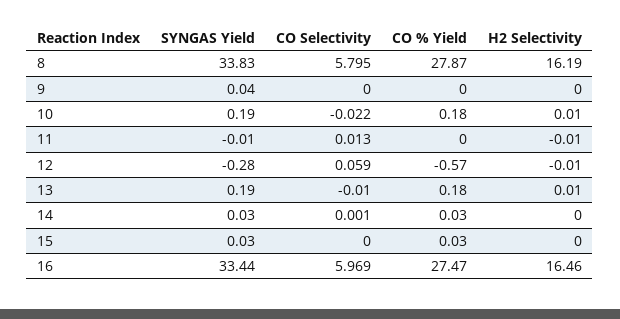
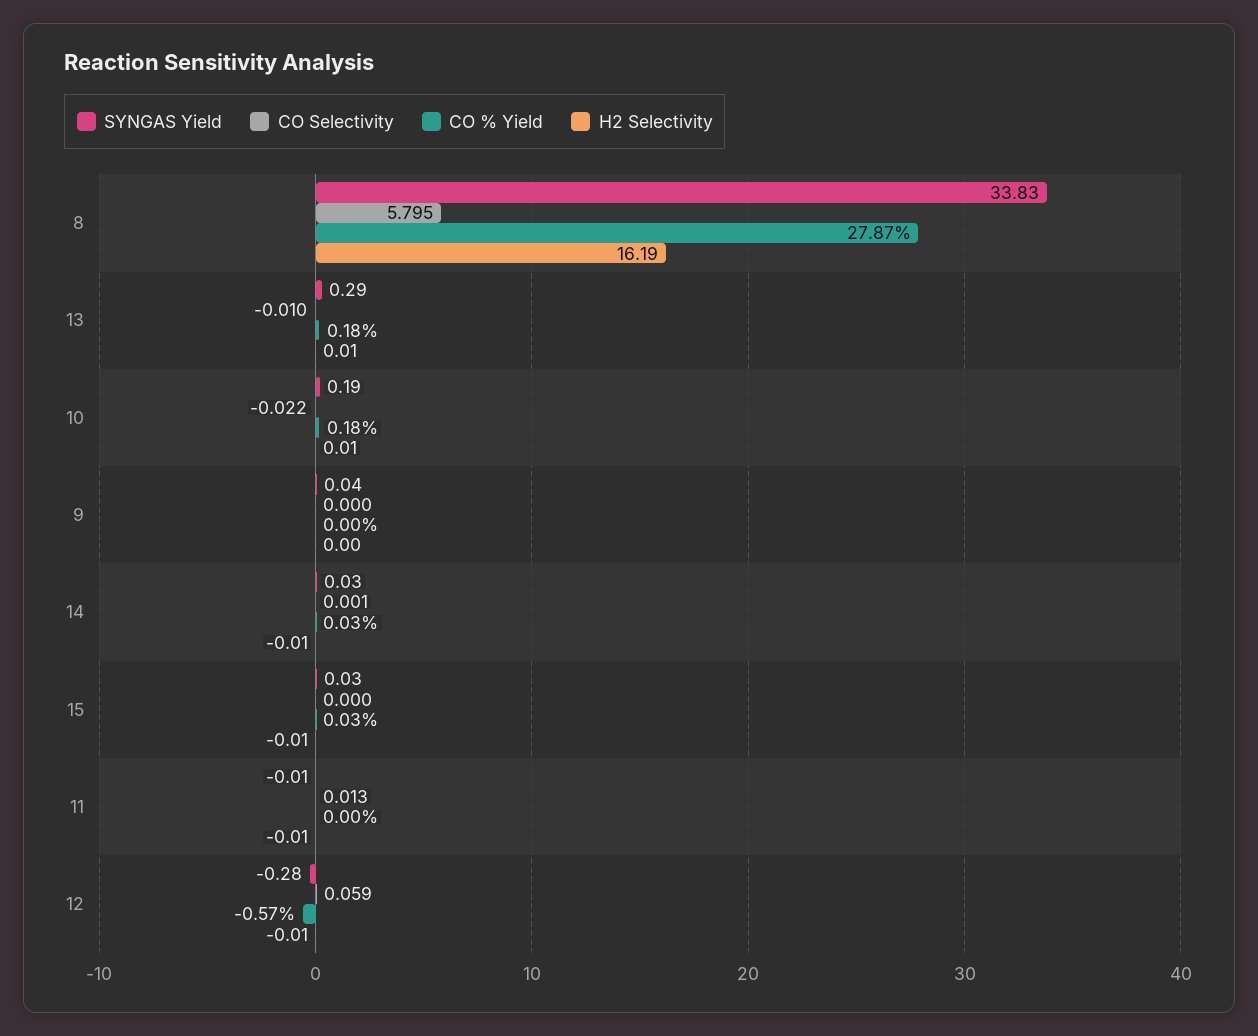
SYNGAS Yield, 13: 0.19 -> 0.29
H2 Selectivity, 14: 0 -> -0.01
H2 Selectivity, 15: 0 -> -0.01
SYNGAS Yield, 16: 33.44 -> none
CO Selectivity, 16: 5.969 -> none
CO % Yield, 16: 27.47 -> none
H2 Selectivity, 16: 16.46 -> none

